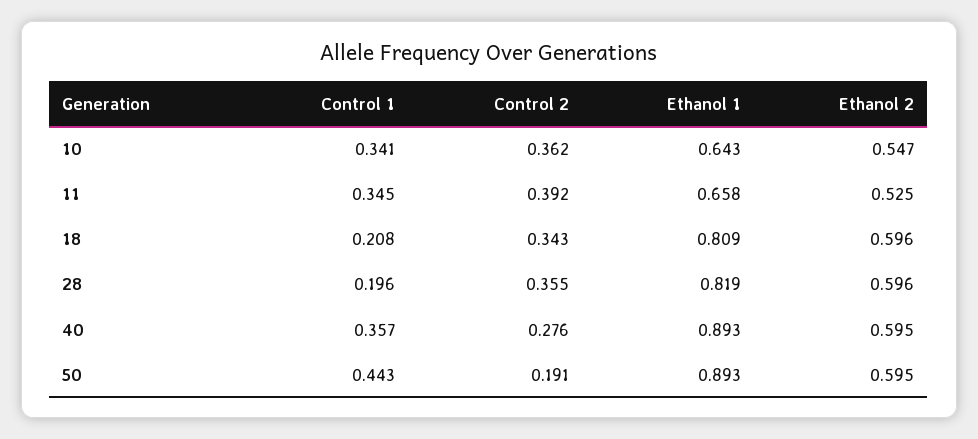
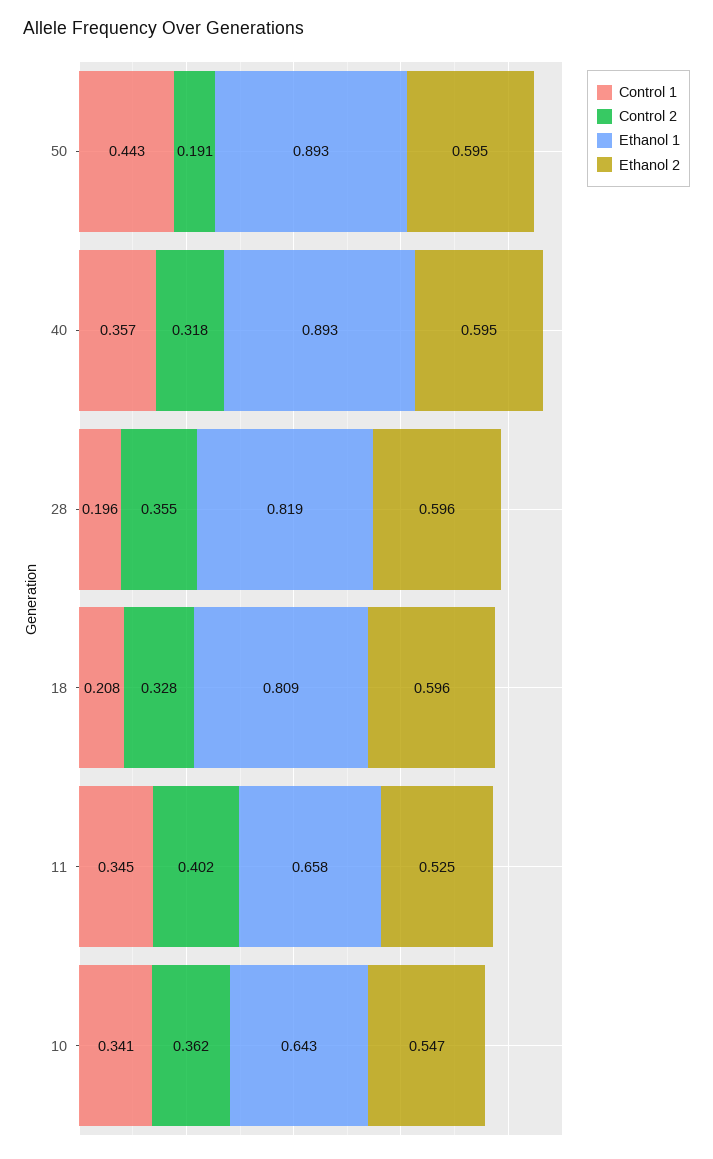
Control 2, 11: 0.392 -> 0.402
Control 2, 18: 0.343 -> 0.328
Control 2, 40: 0.276 -> 0.318

